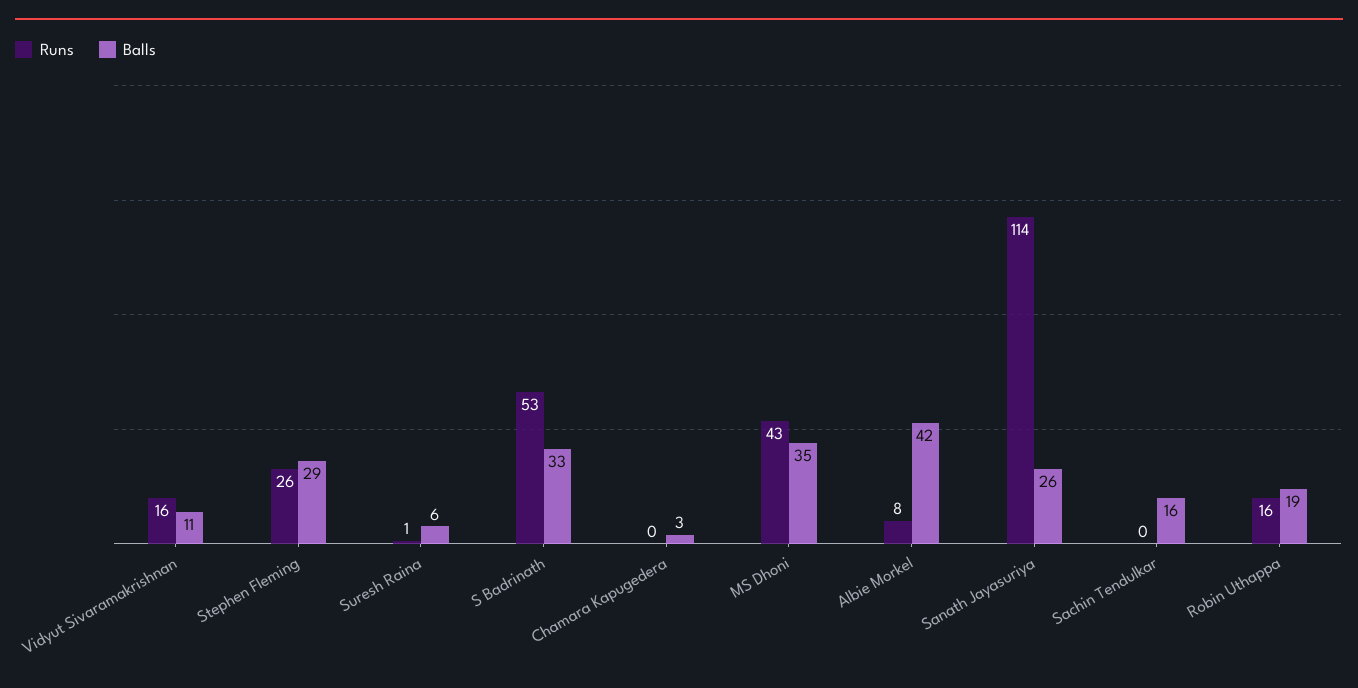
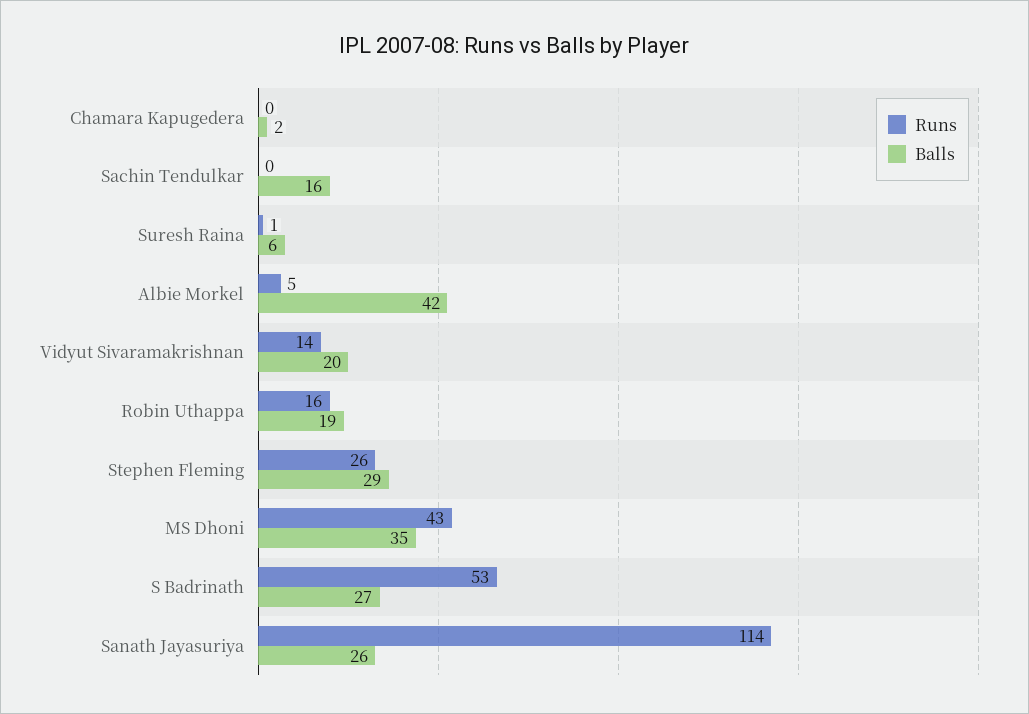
Runs, Vidyut Sivaramakrishnan: 16 -> 14
Balls, Vidyut Sivaramakrishnan: 11 -> 20
Balls, S Badrinath: 33 -> 27
Balls, Chamara Kapugedera: 3 -> 2
Runs, Albie Morkel: 8 -> 5

